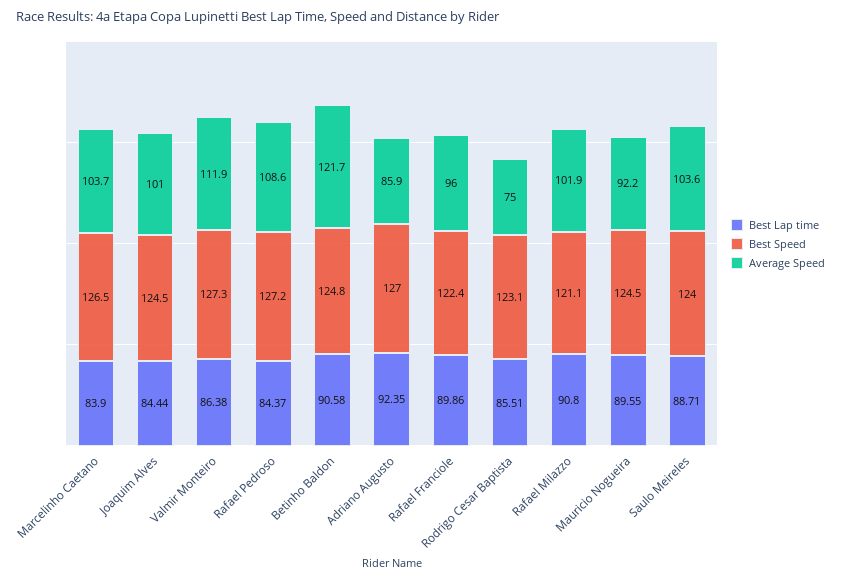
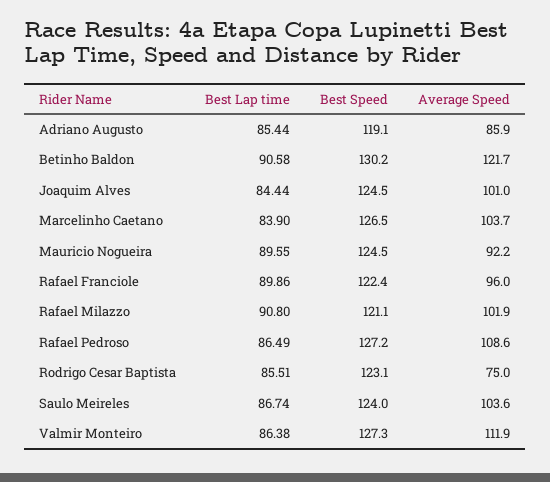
Best Lap time, Rafael Pedroso: 84.37 -> 86.49
Best Speed, Betinho Baldon: 124.8 -> 130.2
Best Lap time, Adriano Augusto: 92.35 -> 85.44
Best Speed, Adriano Augusto: 127 -> 119.1
Best Lap time, Saulo Meireles: 88.71 -> 86.74

